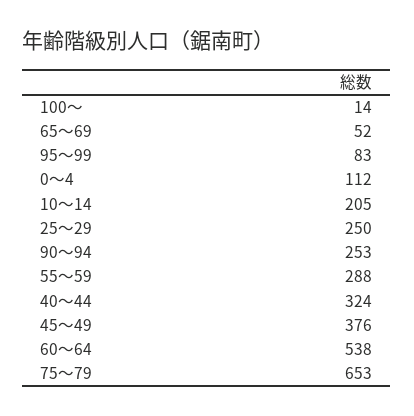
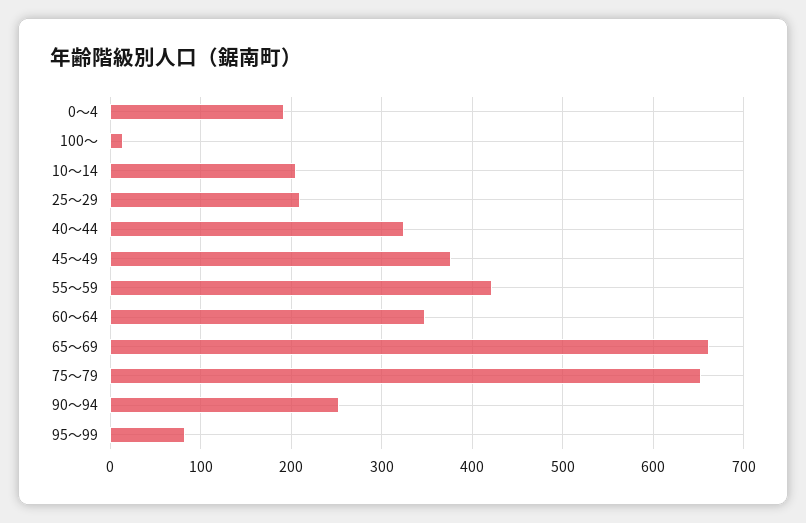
65～69: 52 -> 660
0～4: 112 -> 190
25～29: 250 -> 210
55～59: 288 -> 420
60～64: 538 -> 350

